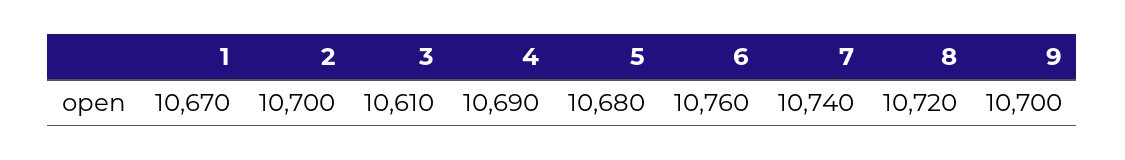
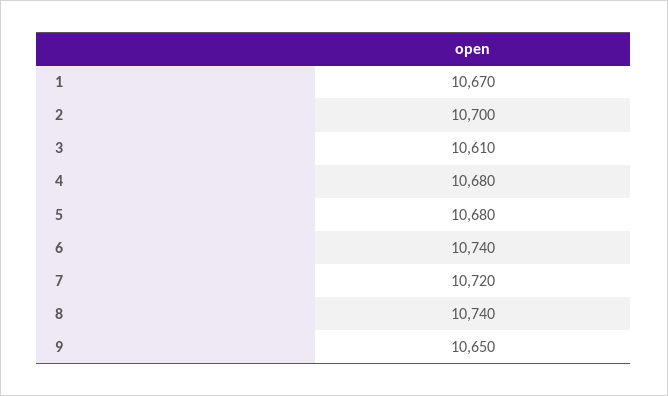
4: 10690 -> 10680
6: 10760 -> 10740
7: 10740 -> 10720
8: 10720 -> 10740
9: 10700 -> 10650

